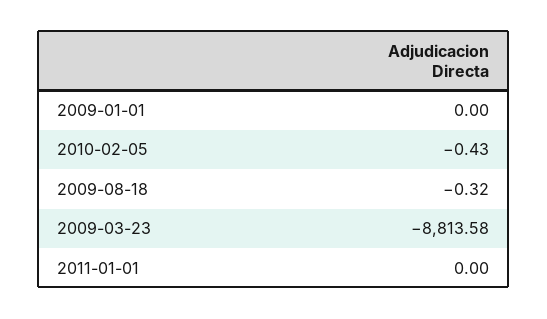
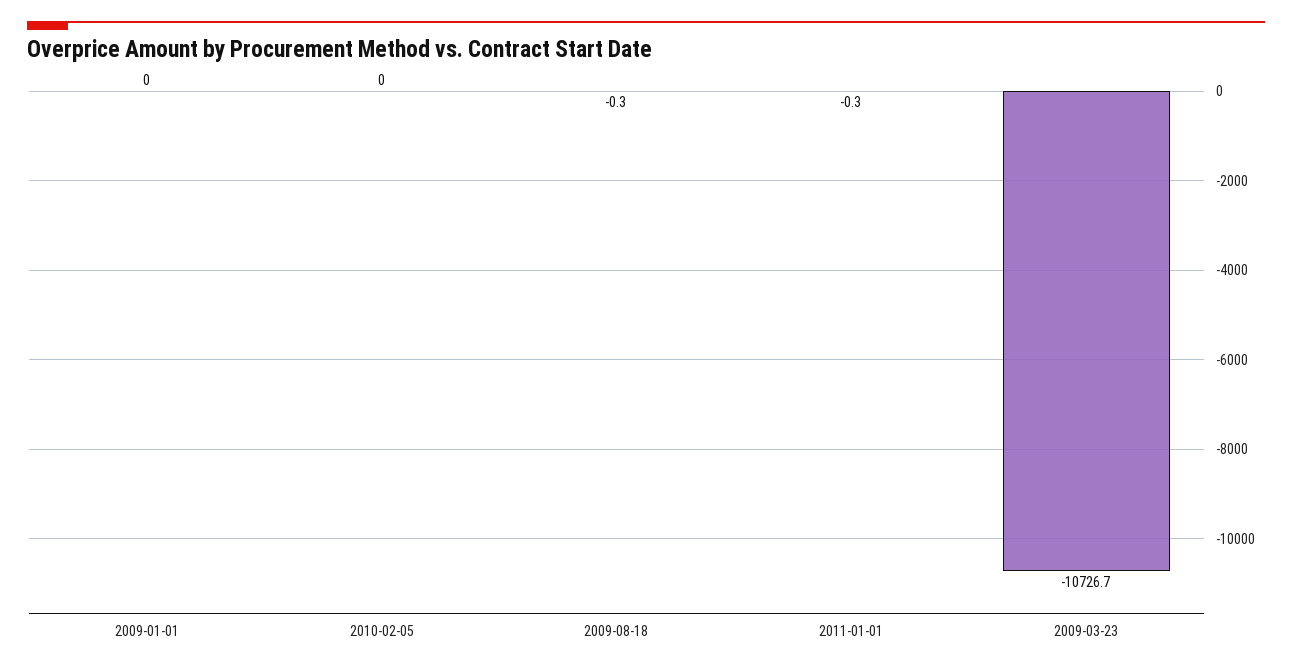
2010-02-05: -0.43 -> 0
2009-03-23: -8813.58 -> -10726.7
2011-01-01: 0 -> -0.3

